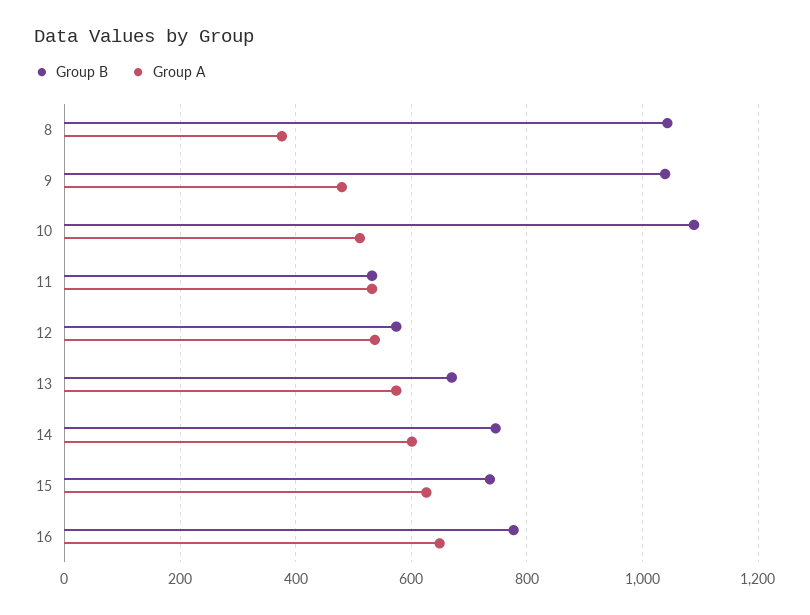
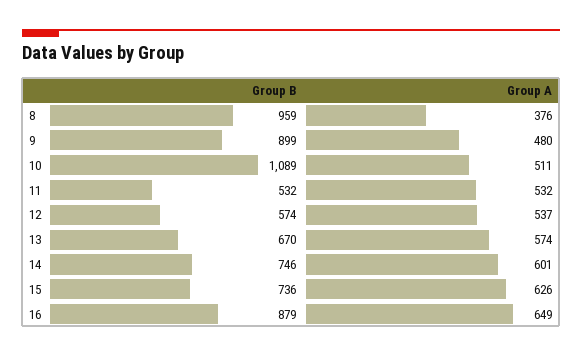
Group B, 8: 1040 -> 959
Group B, 9: 1040 -> 899
Group B, 16: 780 -> 879

